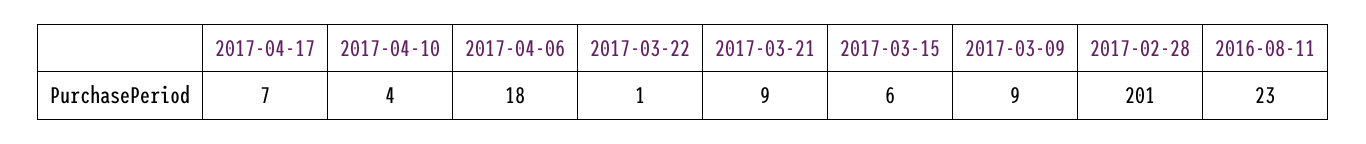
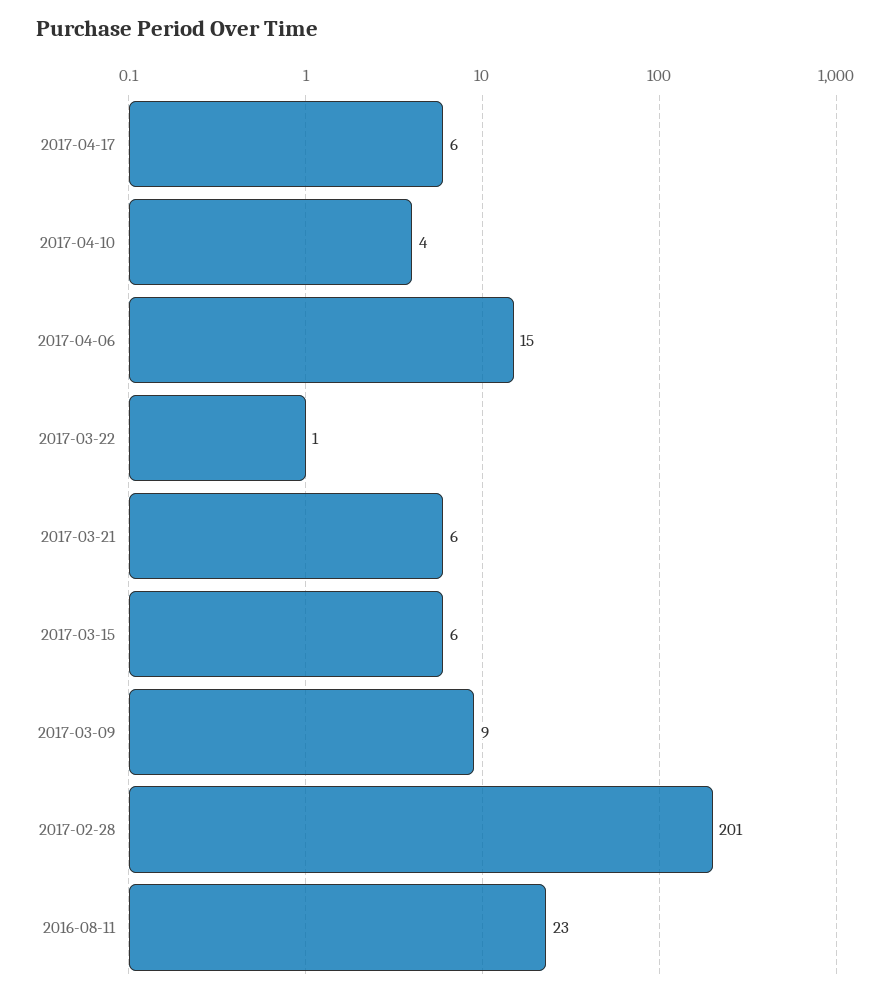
2017-04-17: 7 -> 6
2017-04-06: 18 -> 15
2017-03-21: 9 -> 6

